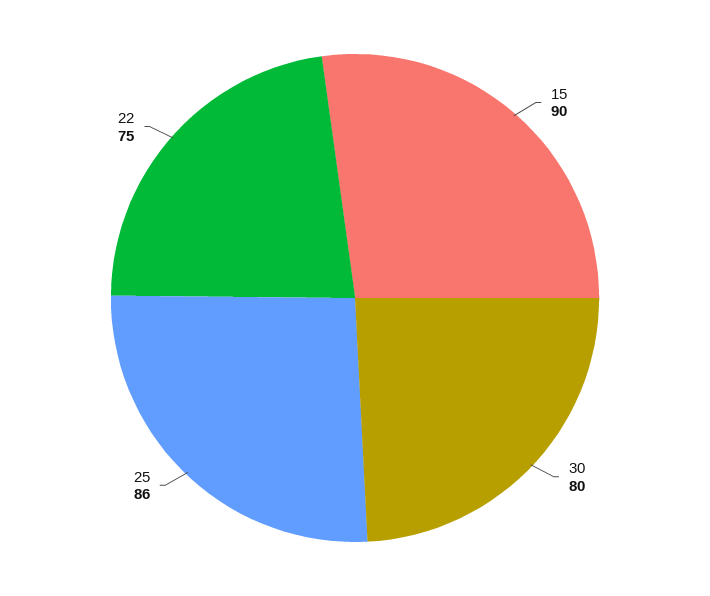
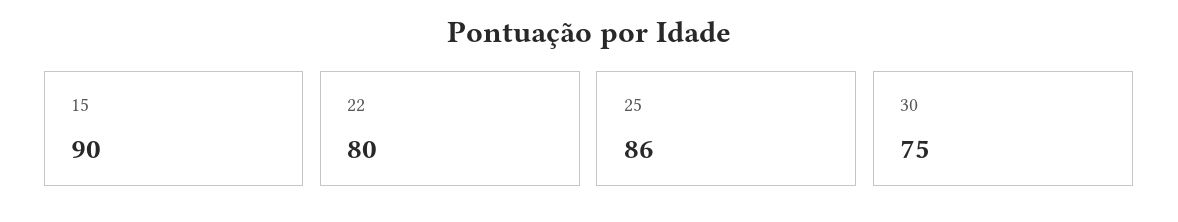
30: 80 -> 75
22: 75 -> 80

